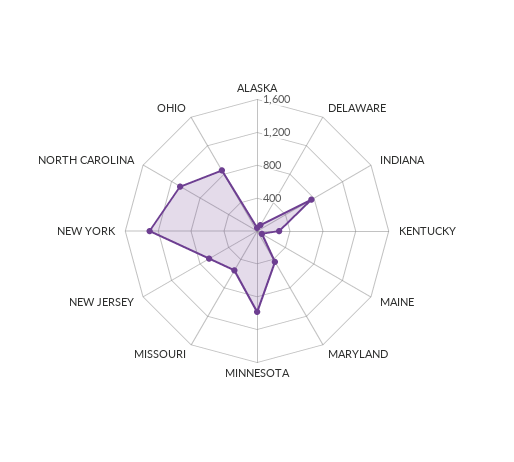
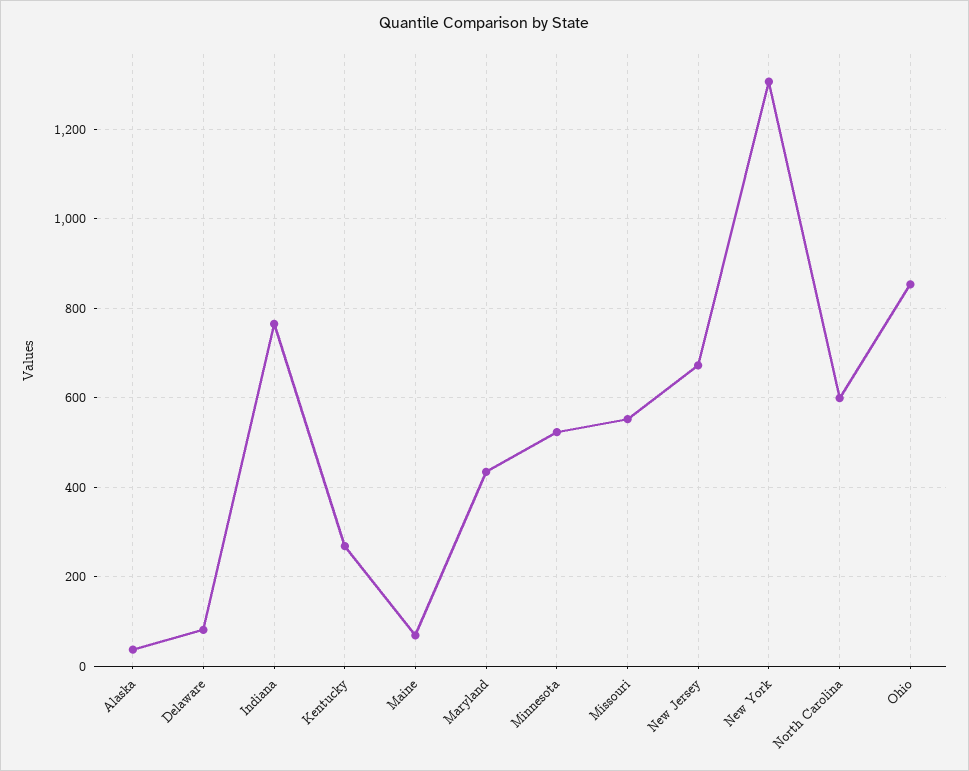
MINNESOTA: 1000 -> 520
NORTH CAROLINA: 1100 -> 600

